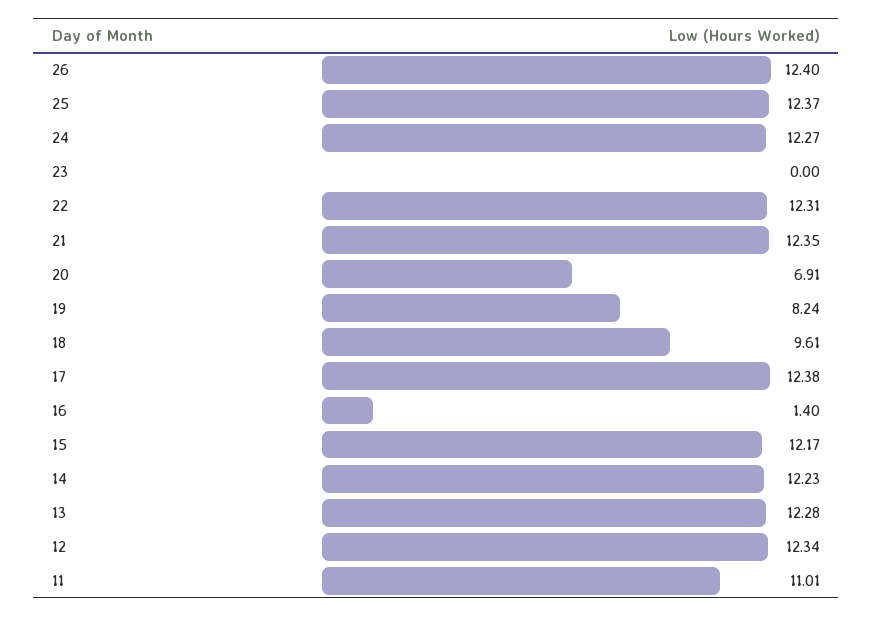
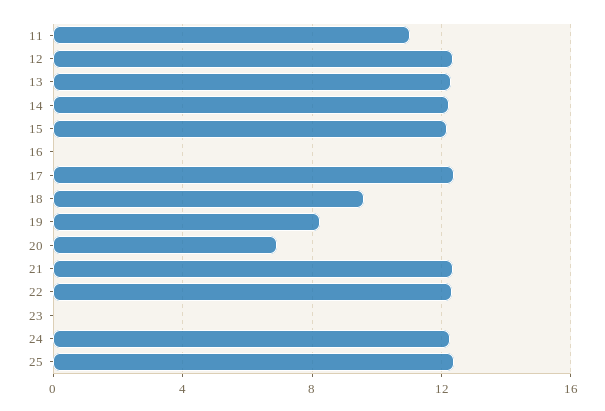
26: 12.4 -> none
16: 1.4 -> 0

